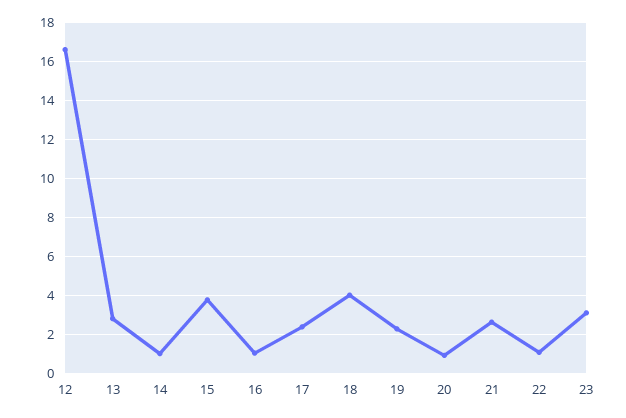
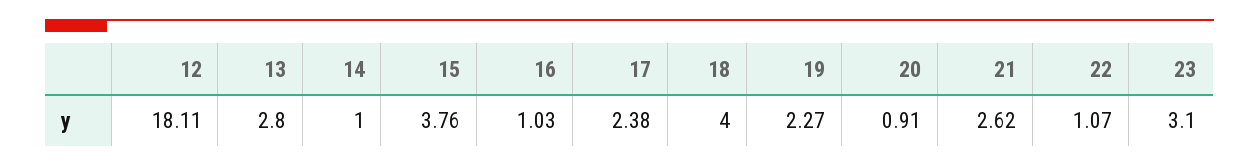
12: 16.5 -> 18.11

